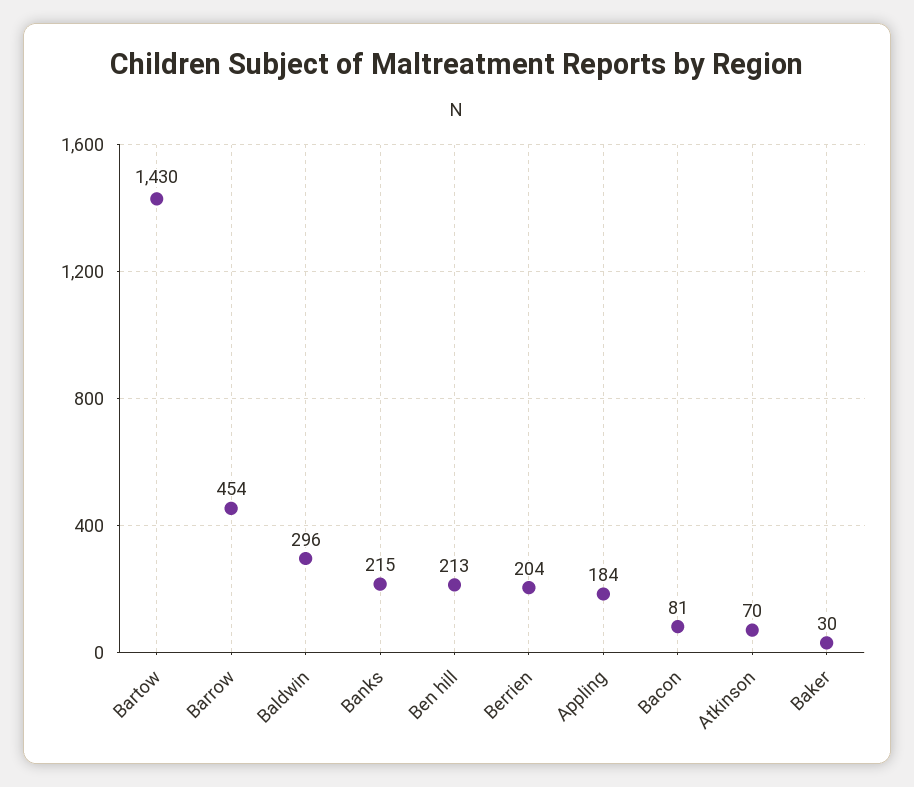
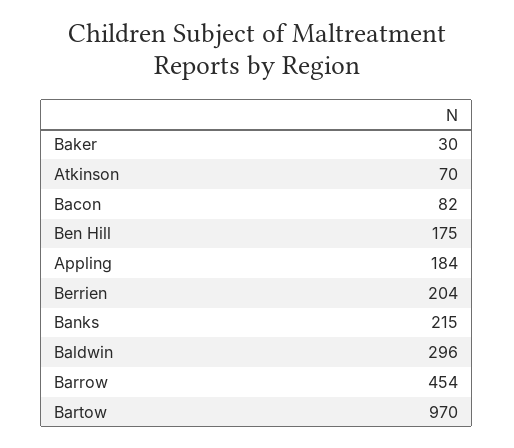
Bartow: 1430 -> 970
Ben hill: 213 -> 175
Bacon: 81 -> 82

